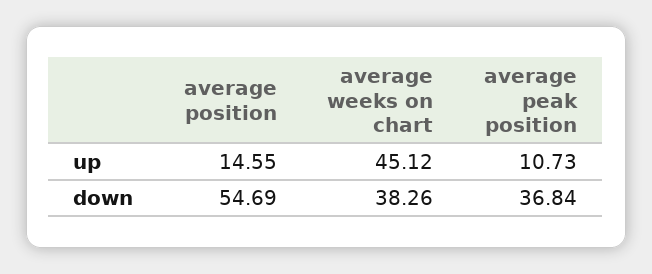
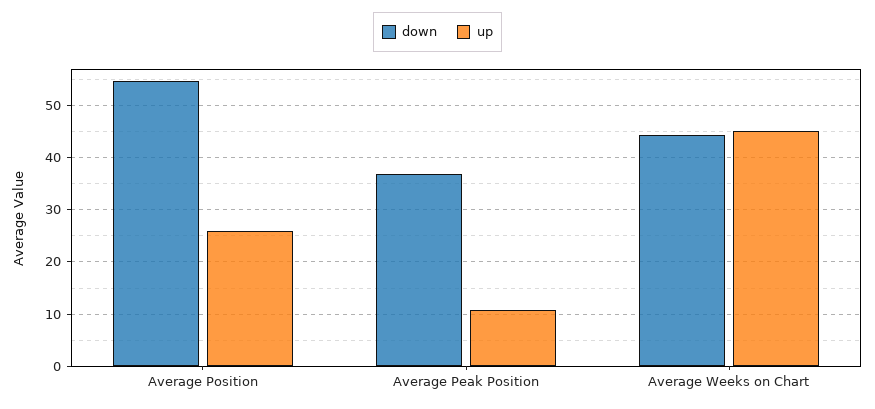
up, average position: 14.55 -> 26
down, average weeks on chart: 38.26 -> 44

